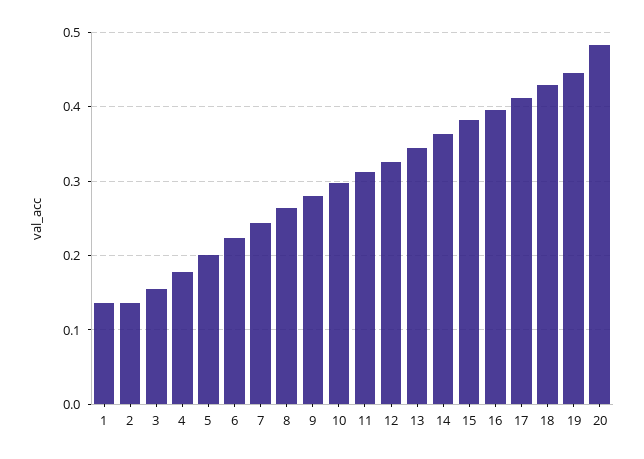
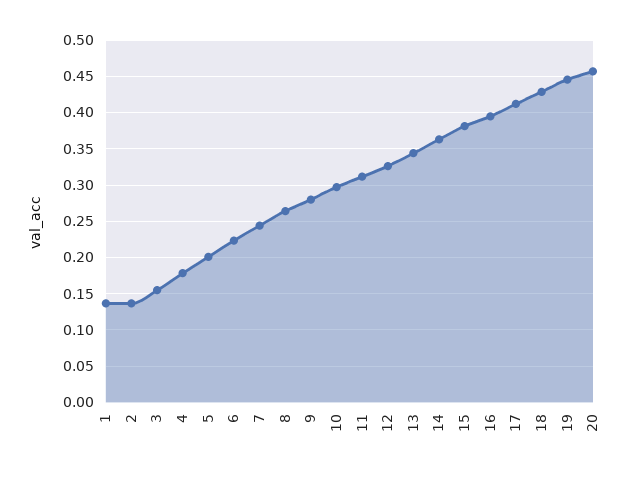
20: 0.48 -> 0.46

